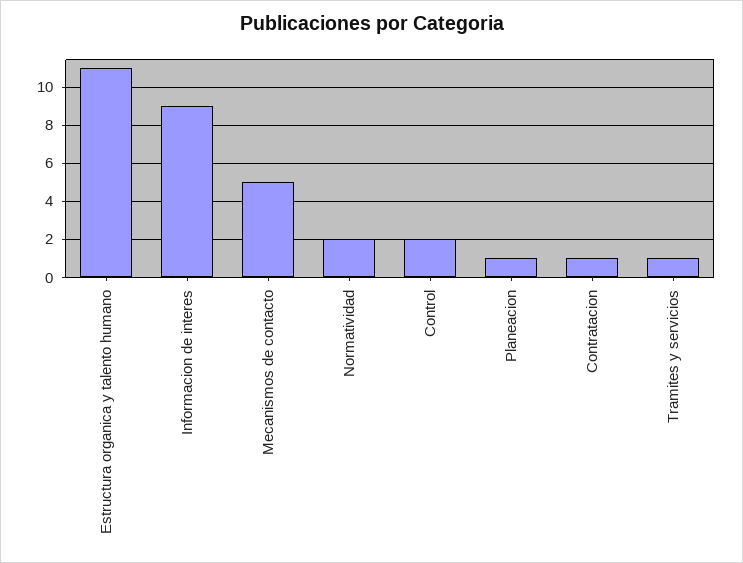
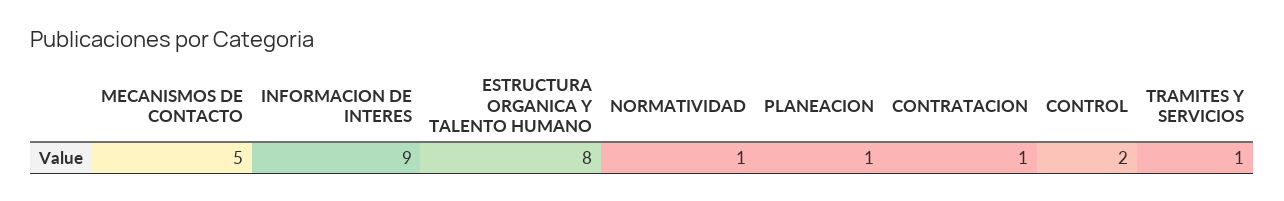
Estructura organica y talento humano: 11 -> 8
Normatividad: 2 -> 1

